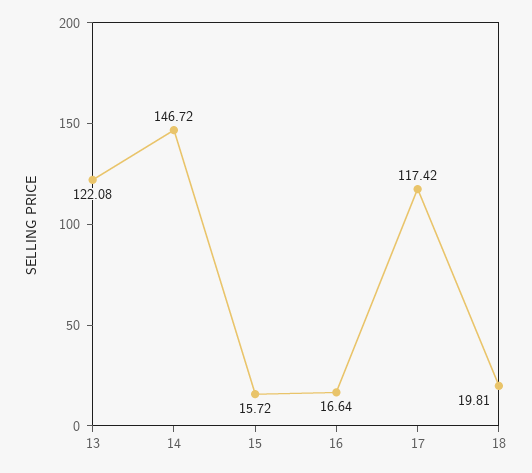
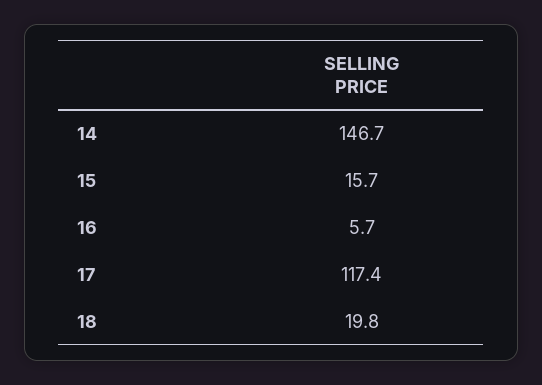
13: 122.08 -> none
16: 16.64 -> 5.7

